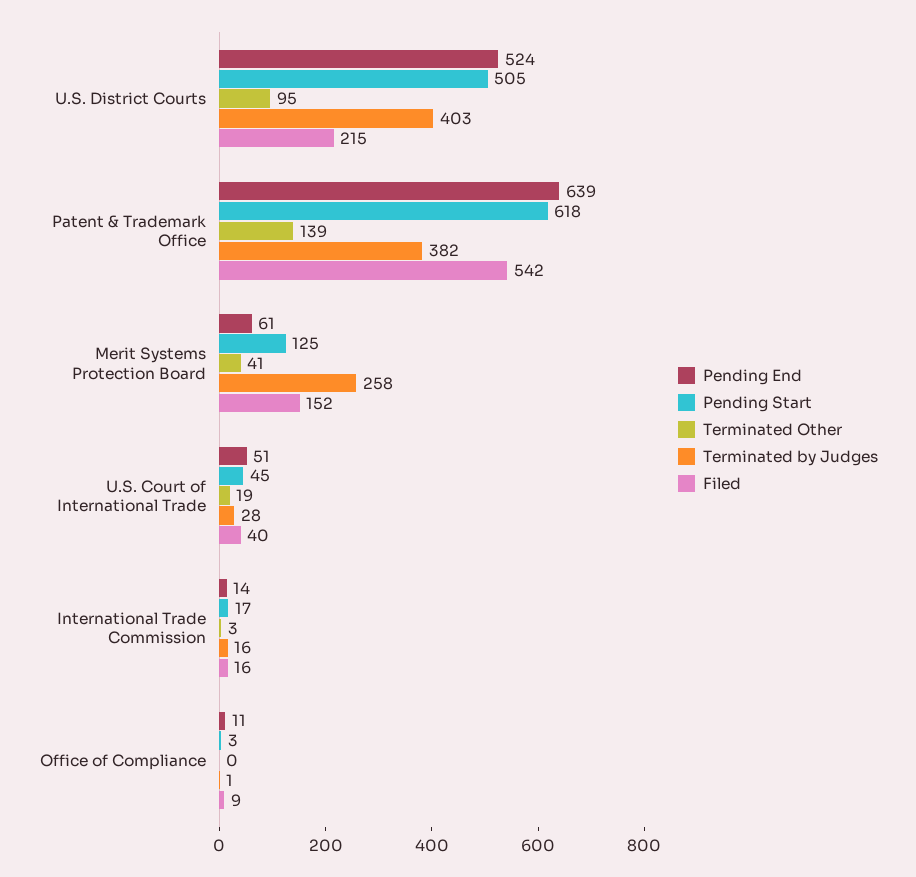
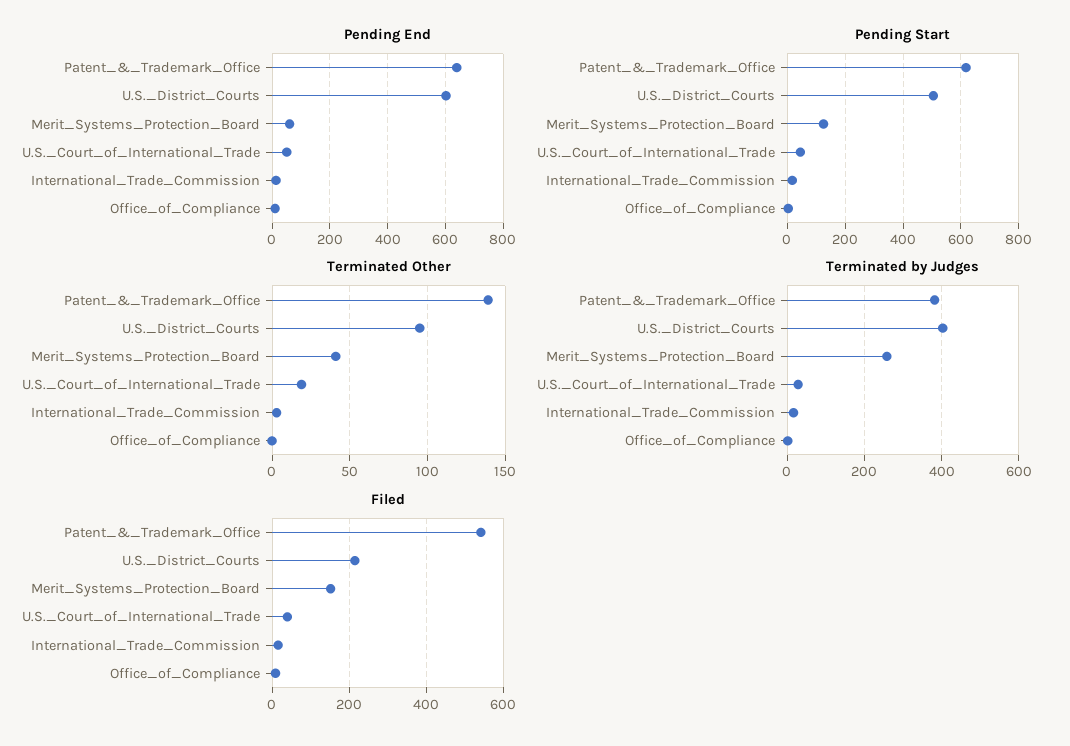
Pending End, U.S. District Courts: 524 -> 600

